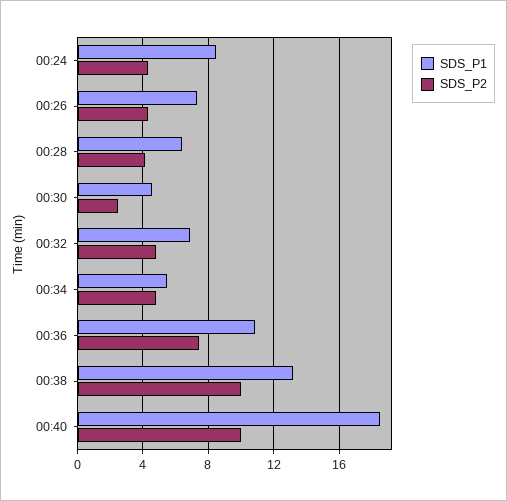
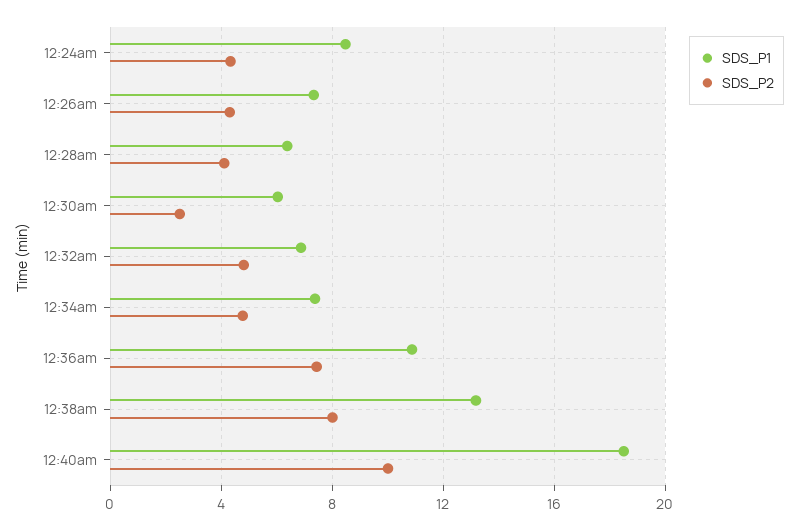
SDS_P1, 00:30: 4.5 -> 6
SDS_P1, 00:34: 5.5 -> 7.5
SDS_P2, 00:38: 10 -> 8

